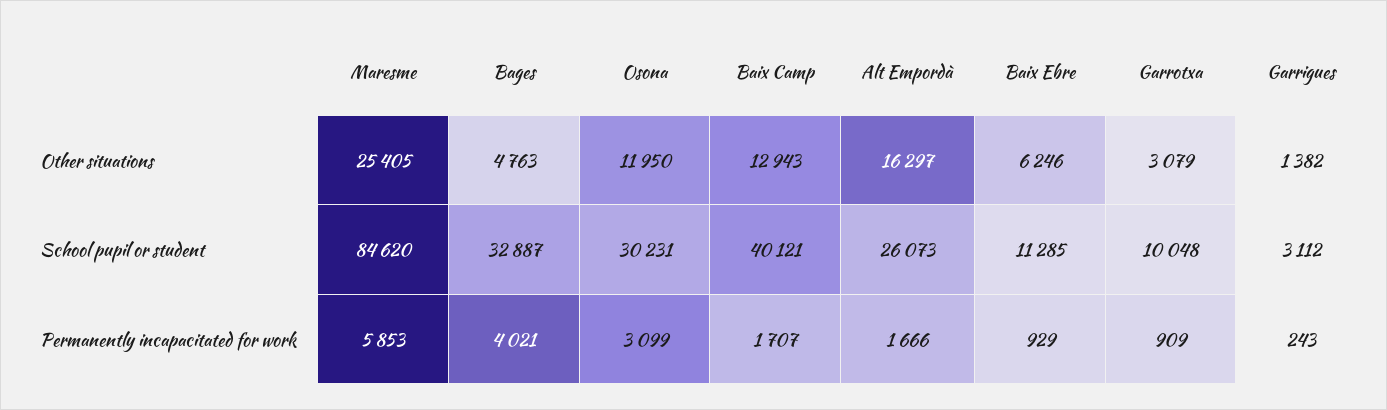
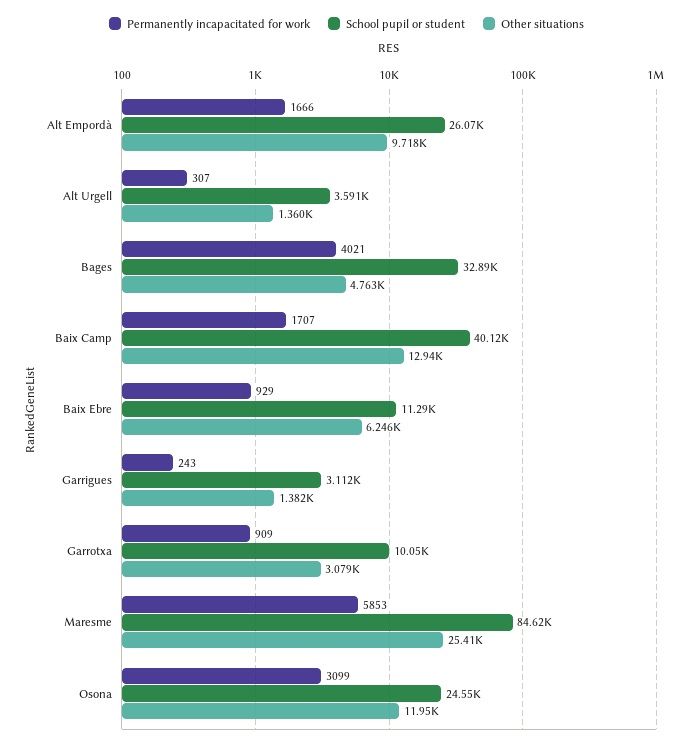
Other situations, Alt Empordà: 16297 -> 9718
School pupil or student, Osona: 30231 -> 24550
Permanently incapacitated for work, Alt Urgell: none -> 307
School pupil or student, Alt Urgell: none -> 3591
Other situations, Alt Urgell: none -> 1360

